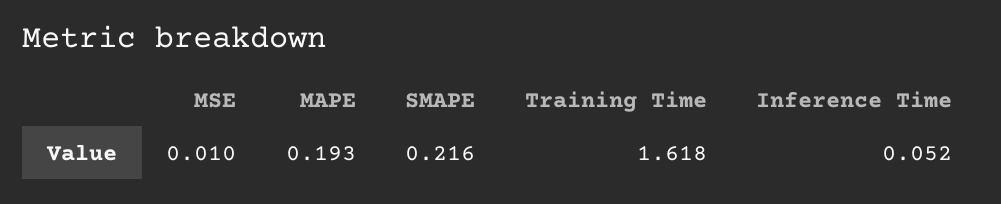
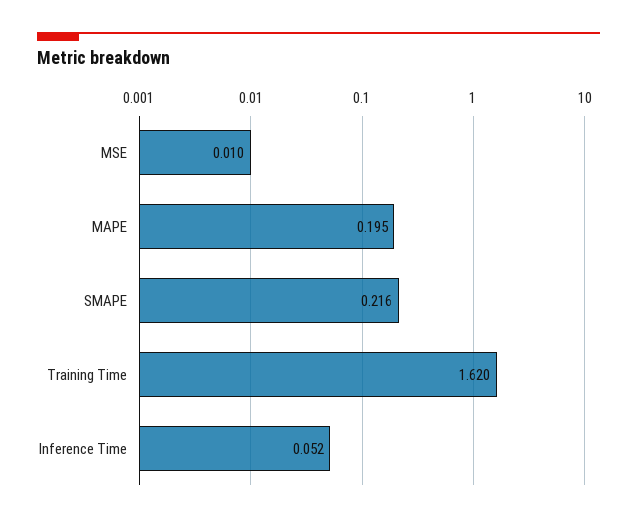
MAPE: 0.193 -> 0.195
Training Time: 1.618 -> 1.62

